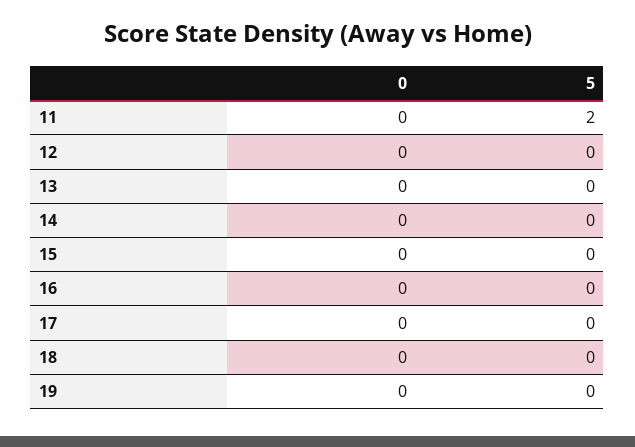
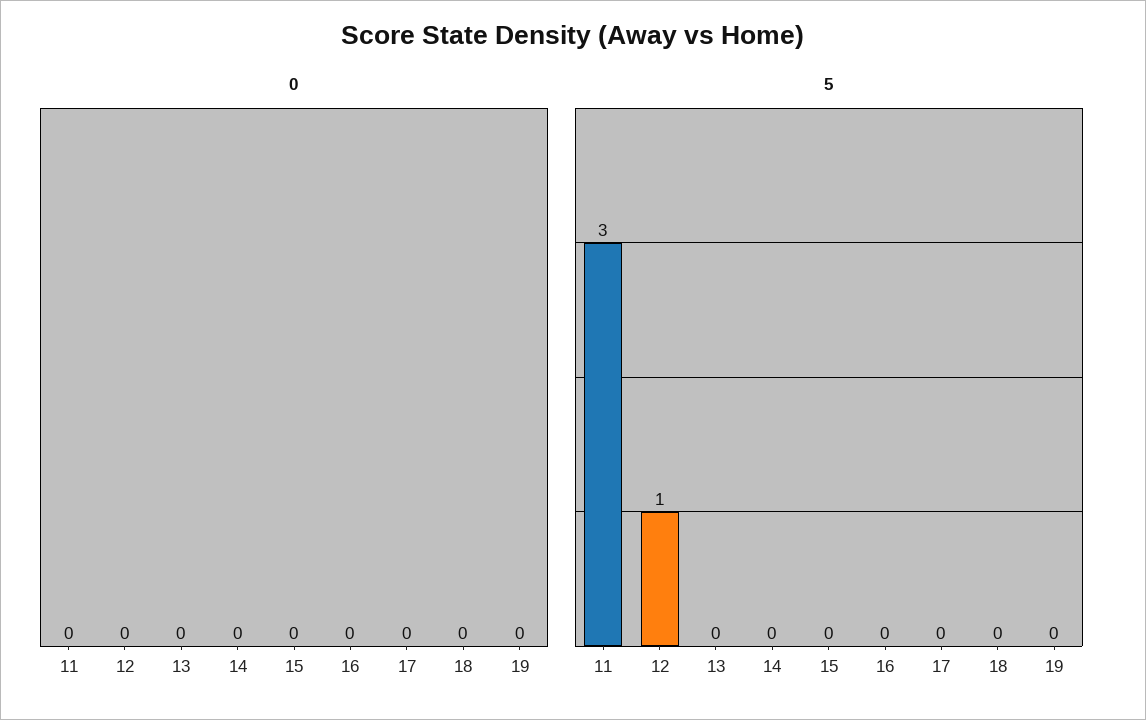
5, 11: 2 -> 3
5, 12: 0 -> 1

